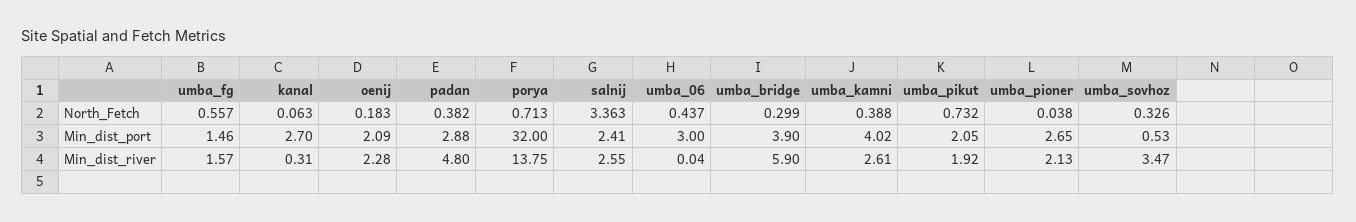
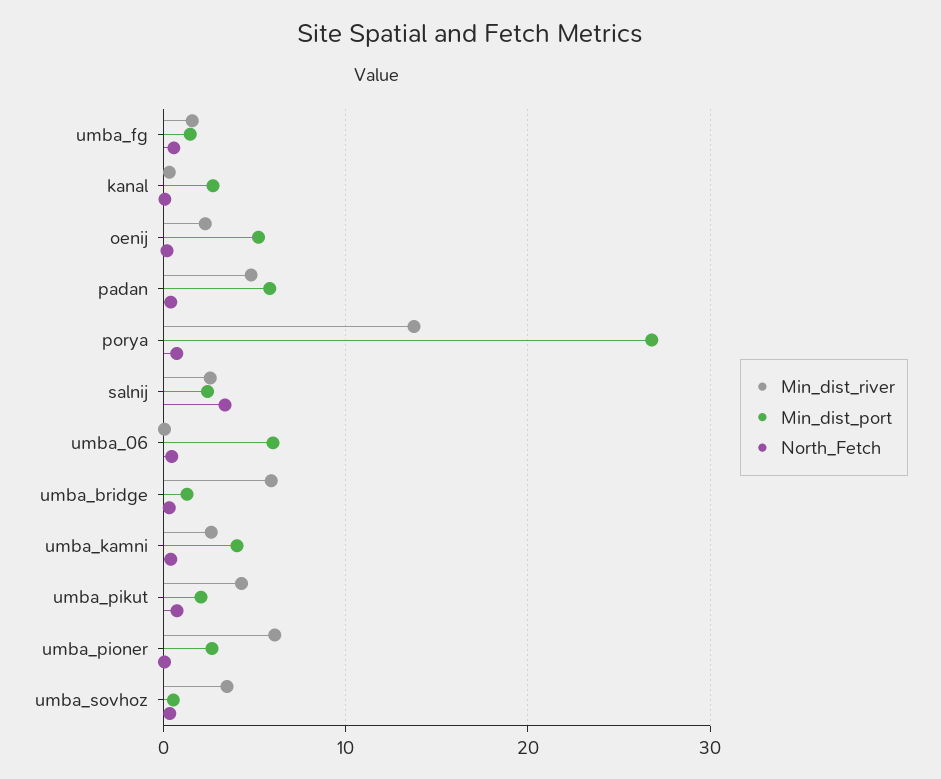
Min_dist_port, oenij: 2.09 -> 5
Min_dist_port, padan: 2.88 -> 6
Min_dist_port, porya: 32 -> 27
Min_dist_port, umba_06: 3 -> 6
Min_dist_port, umba_bridge: 3.9 -> 1
Min_dist_river, umba_pikut: 1.92 -> 4
Min_dist_river, umba_pioner: 2.13 -> 6

